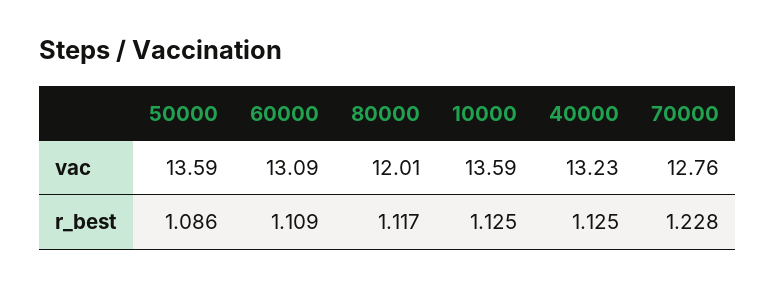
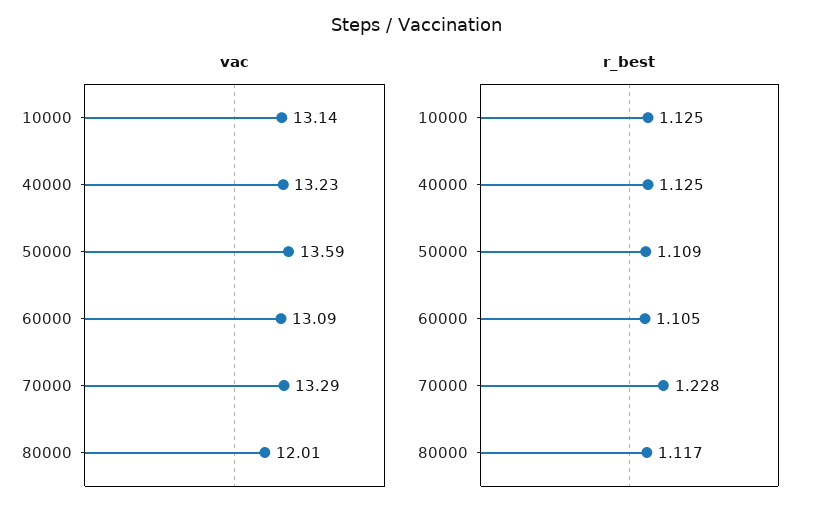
vac, 10000: 13.59 -> 13.14
vac, 70000: 12.76 -> 13.29
r_best, 50000: 1.086 -> 1.109
r_best, 60000: 1.109 -> 1.105

